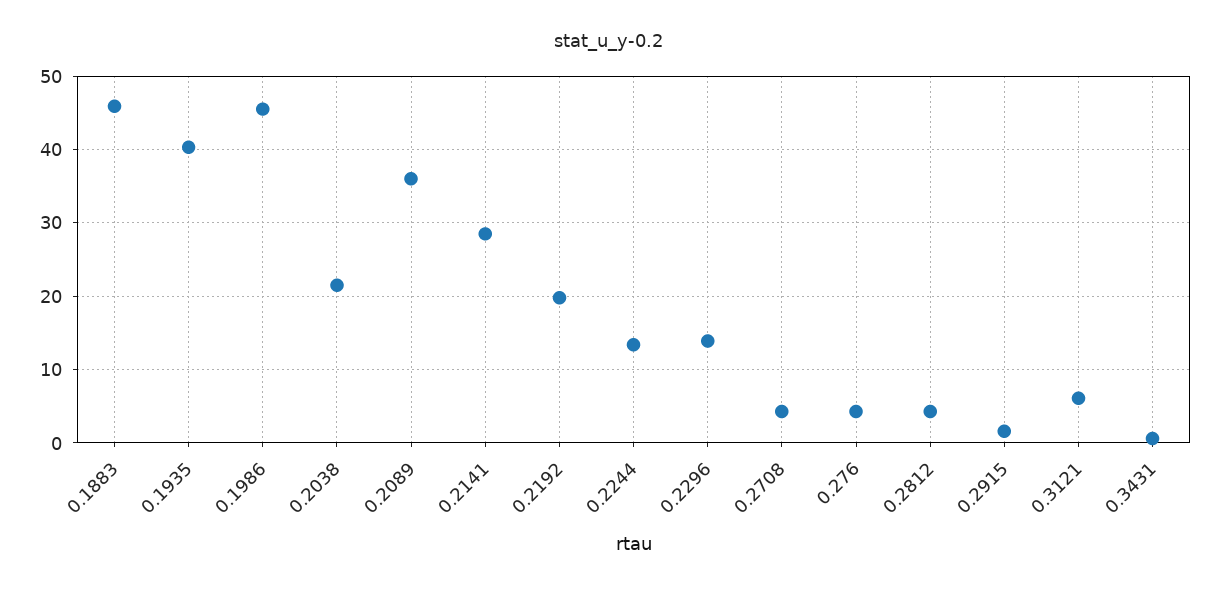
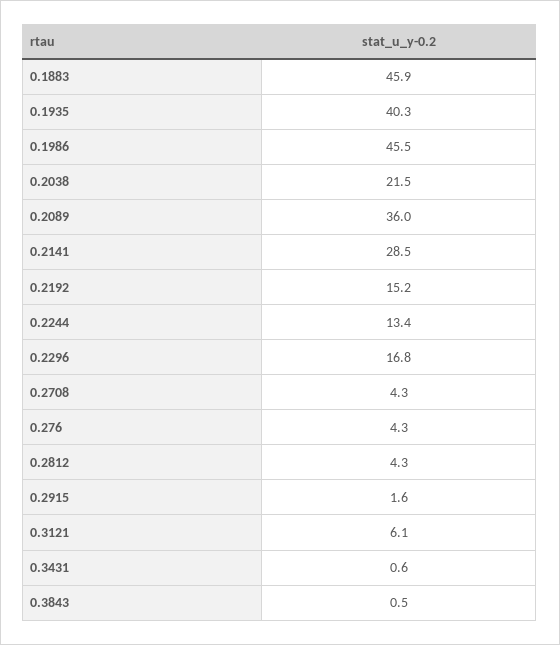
0.2192: 20 -> 15.2
0.2296: 14 -> 16.8
0.3843: none -> 0.5

